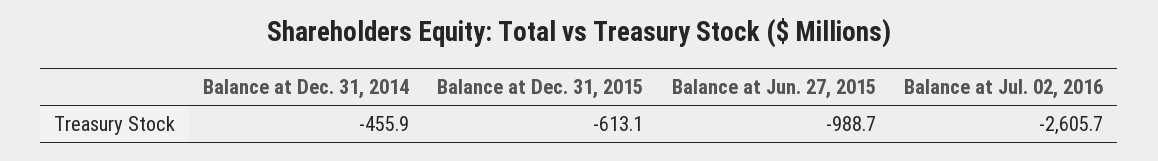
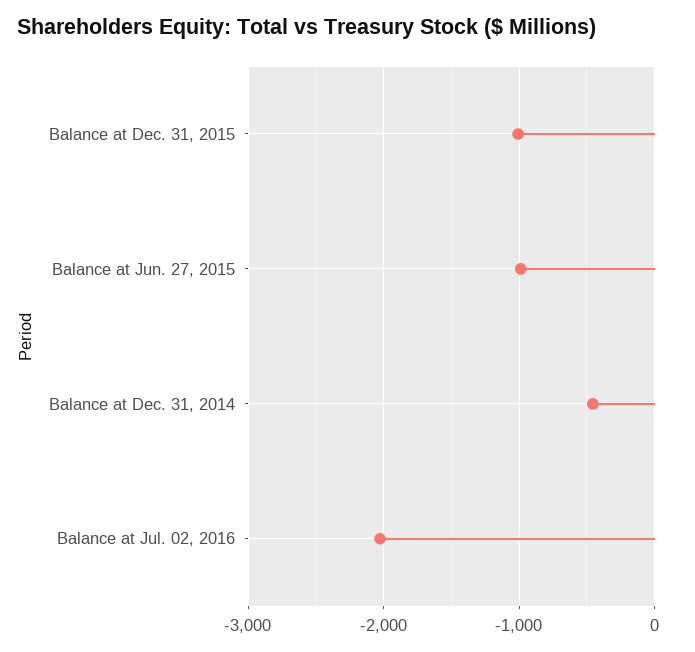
Balance at Dec. 31, 2015: -613.1 -> -1000
Balance at Jul. 02, 2016: -2605.7 -> -2000

